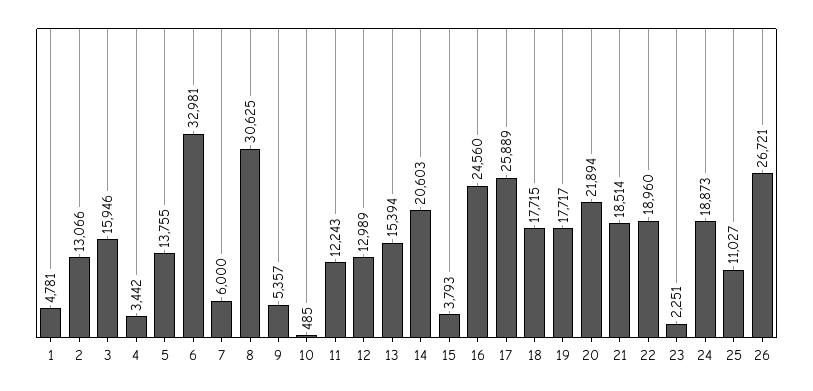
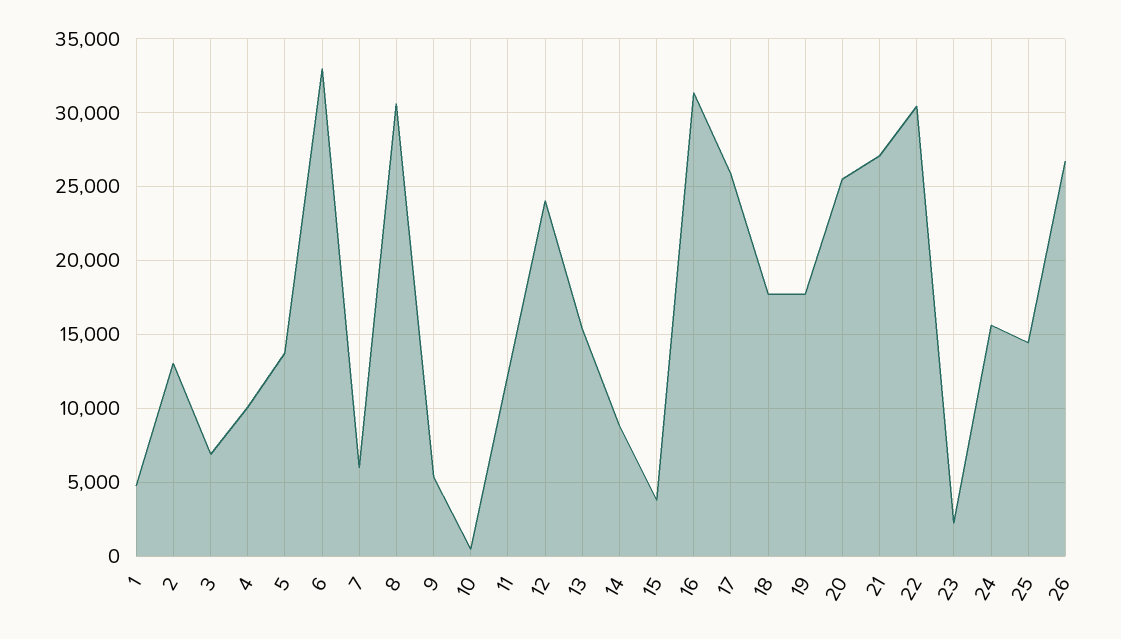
3: 15946 -> 7000
4: 3442 -> 10000
12: 12989 -> 24000
14: 20603 -> 9000
16: 24560 -> 31500
20: 21894 -> 25500
21: 18514 -> 27000
22: 18960 -> 30500
24: 18873 -> 15500
25: 11027 -> 14500

